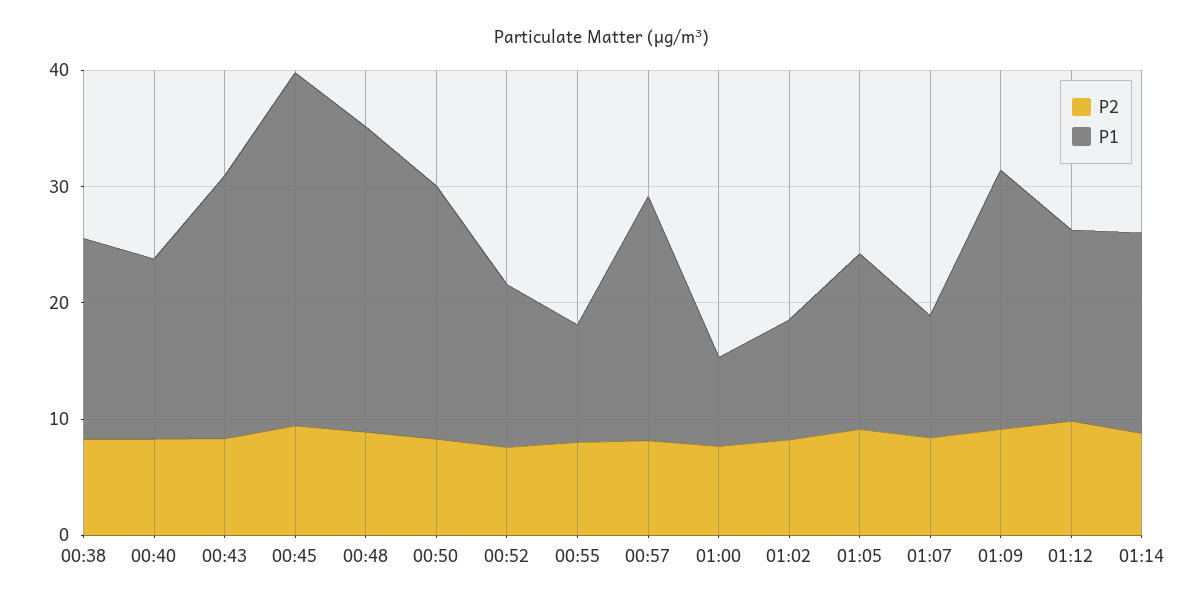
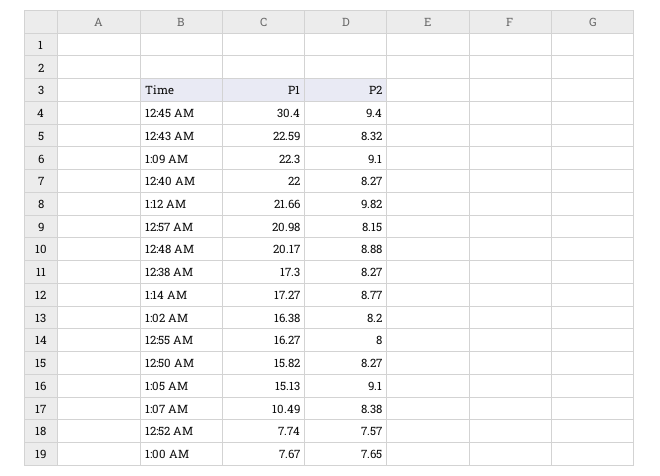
P1, 00:40: 16 -> 22
P1, 00:48: 26 -> 20.17
P1, 00:50: 22 -> 15.82
P1, 00:52: 14 -> 7.74
P1, 00:55: 10 -> 16.27
P1, 01:02: 10 -> 16.38
P1, 01:12: 16 -> 21.66

